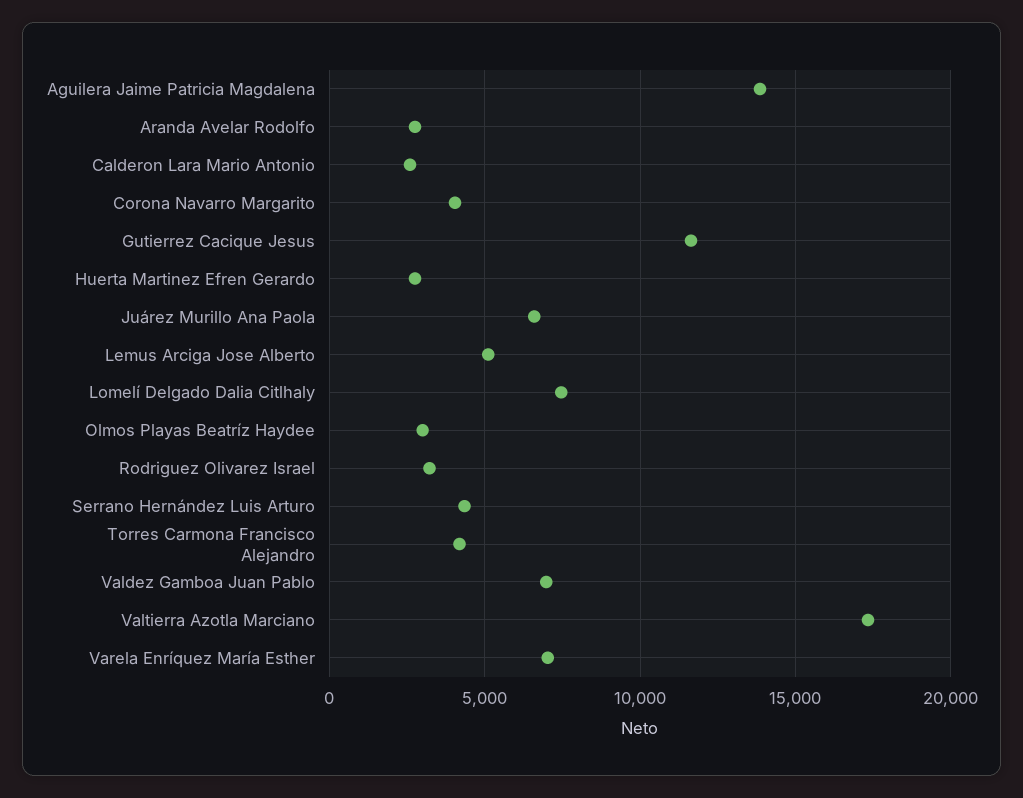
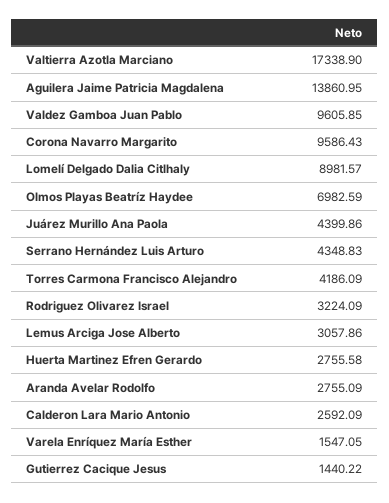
Corona Navarro Margarito: 4000 -> 9586.43
Gutierrez Cacique Jesus: 11500 -> 1440.22
Juárez Murillo Ana Paola: 6500 -> 4399.86
Lemus Arciga Jose Alberto: 5000 -> 3057.86
Lomelí Delgado Dalia Citlhaly: 7500 -> 8981.57
Olmos Playas Beatríz Haydee: 3000 -> 6982.59
Valdez Gamboa Juan Pablo: 7000 -> 9605.85
Varela Enríquez María Esther: 7000 -> 1547.05

